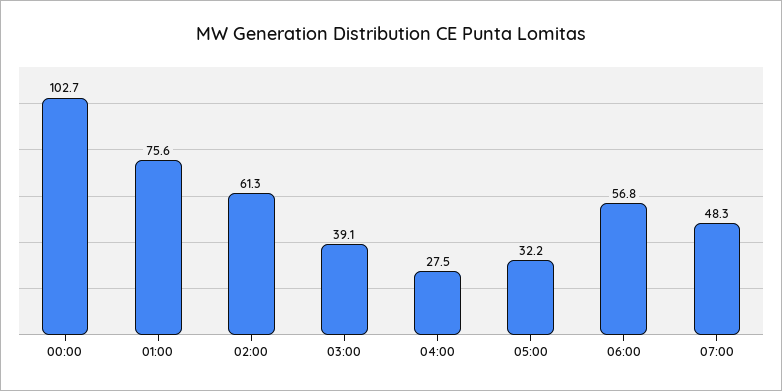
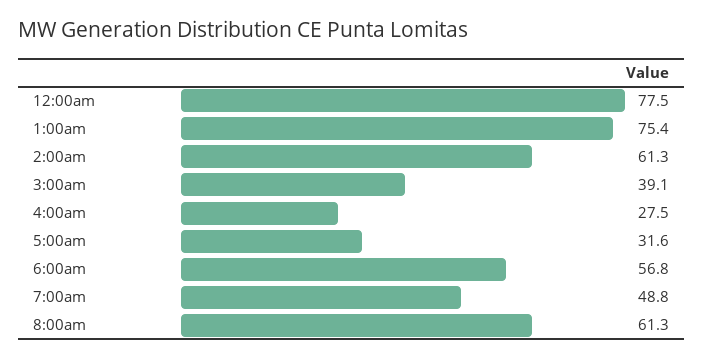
00:00: 102.7 -> 77.5
01:00: 75.6 -> 75.4
05:00: 32.2 -> 31.6
07:00: 48.3 -> 48.8
8:00am: none -> 61.3

